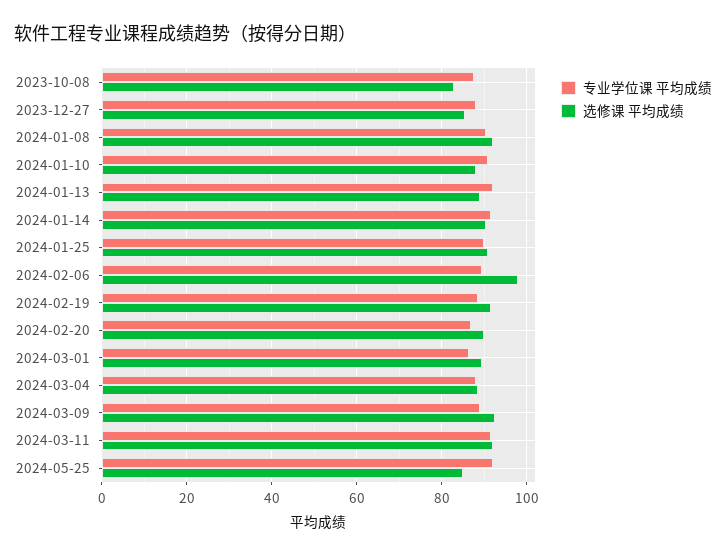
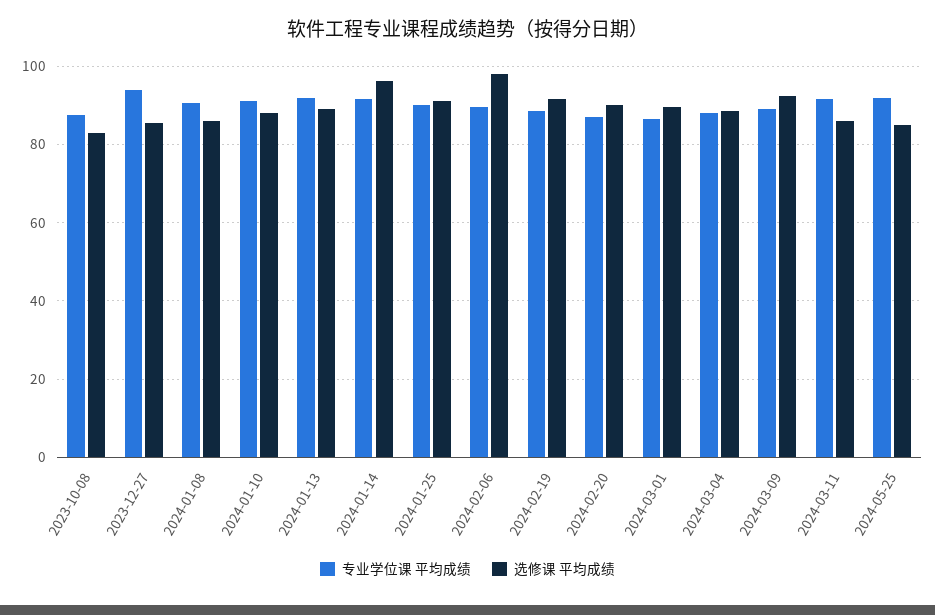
专业学位课 平均成绩, 2023-12-27: 88 -> 94
选修课 平均成绩, 2024-01-08: 92 -> 86
选修课 平均成绩, 2024-01-14: 90 -> 96
选修课 平均成绩, 2024-03-11: 92 -> 86

